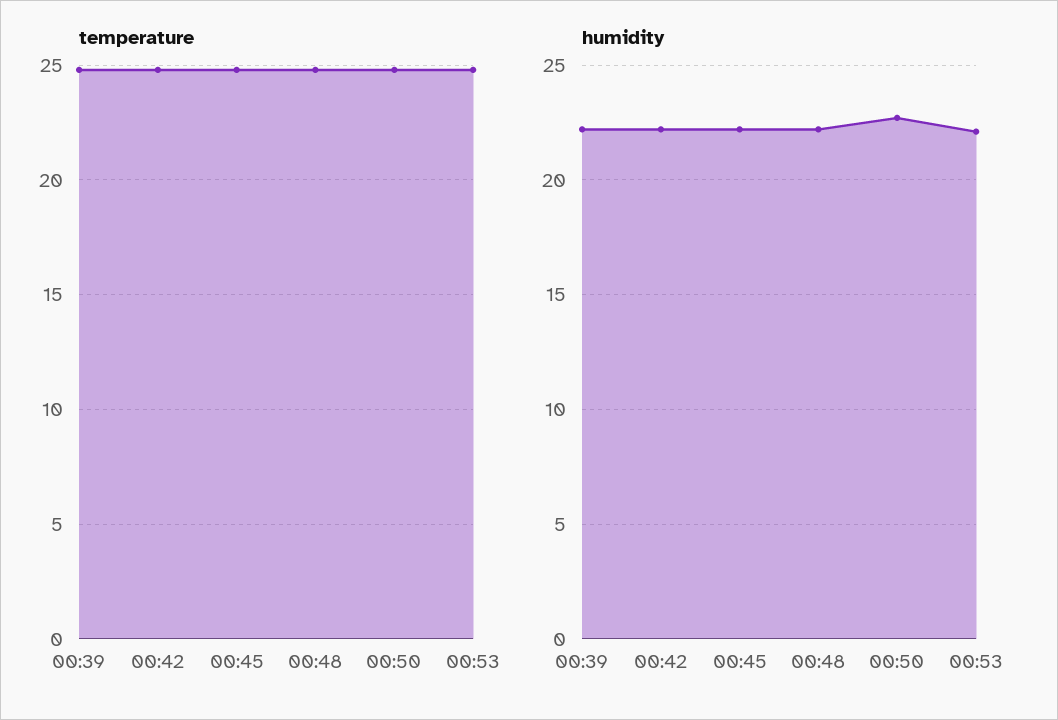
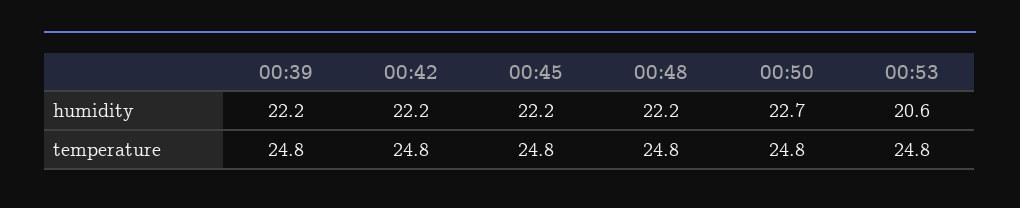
humidity, 00:53: 22 -> 20.6

